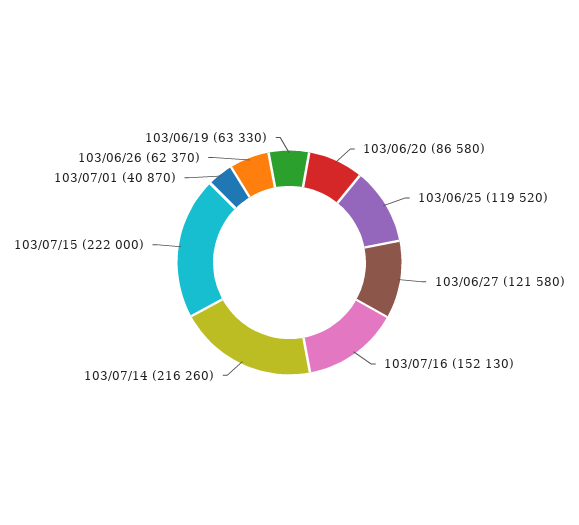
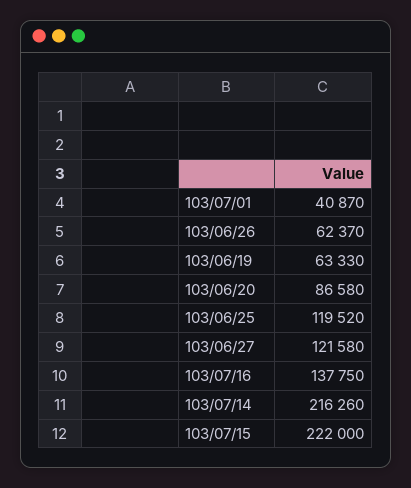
103/07/16: 152130 -> 137750

